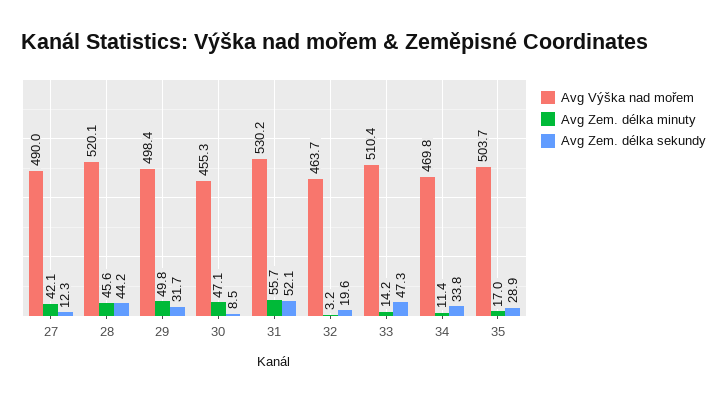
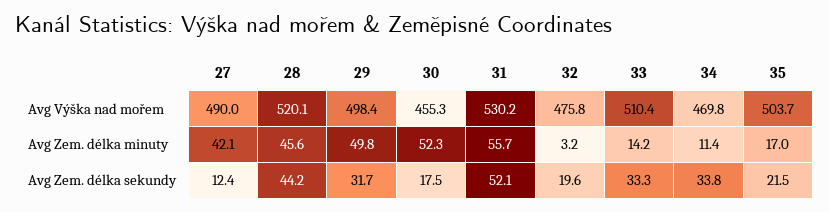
Avg Zem. délka sekundy, 27: 12.3 -> 12.4
Avg Zem. délka minuty, 30: 47.1 -> 52.3
Avg Zem. délka sekundy, 30: 8.5 -> 17.5
Avg Výška nad mořem, 32: 463.7 -> 475.8
Avg Zem. délka sekundy, 33: 47.3 -> 33.3
Avg Zem. délka sekundy, 35: 28.9 -> 21.5

